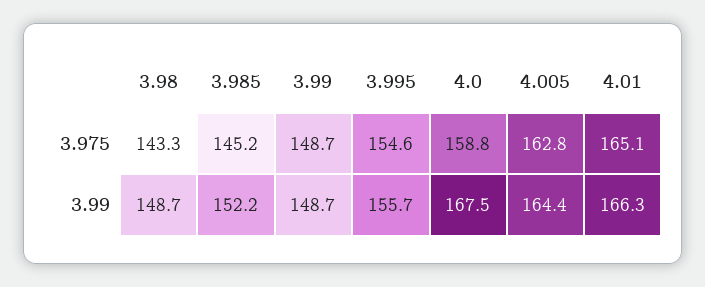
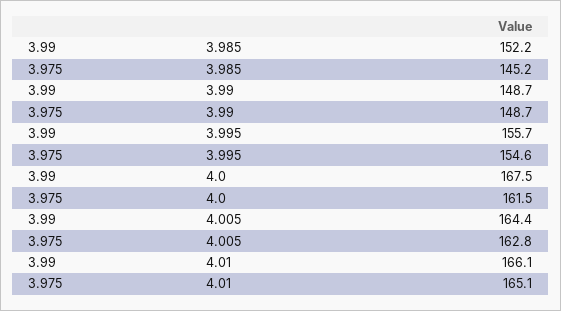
3.98, 3.975: 143.3 -> none
4.0, 3.975: 158.8 -> 161.5
3.98, 3.99: 148.7 -> none
4.01, 3.99: 166.3 -> 166.1

